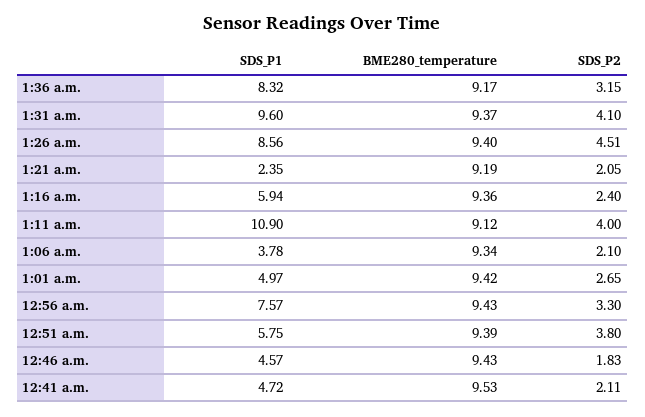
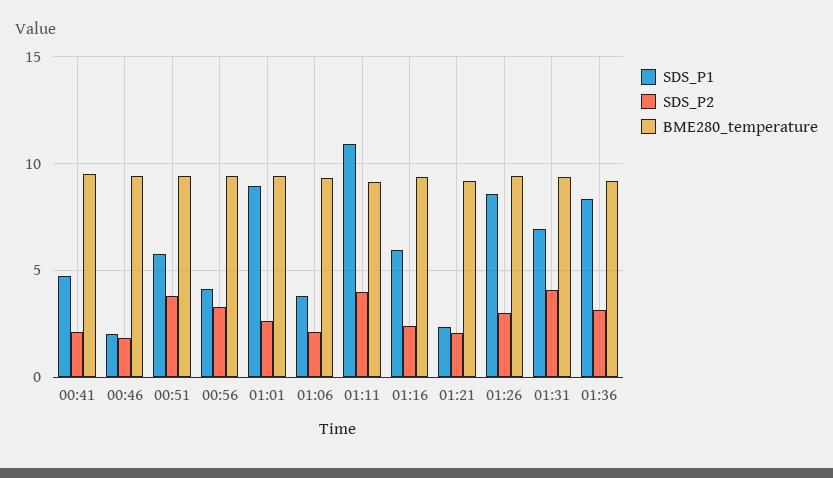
SDS_P1, 1:31 a.m.: 9.6 -> 7
SDS_P2, 1:26 a.m.: 4.51 -> 3
SDS_P1, 1:01 a.m.: 4.97 -> 9
SDS_P1, 12:56 a.m.: 7.57 -> 4
SDS_P1, 12:46 a.m.: 4.57 -> 2

